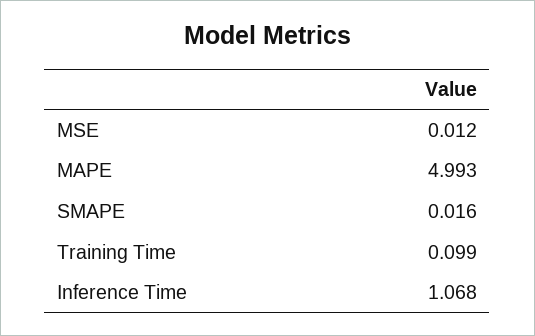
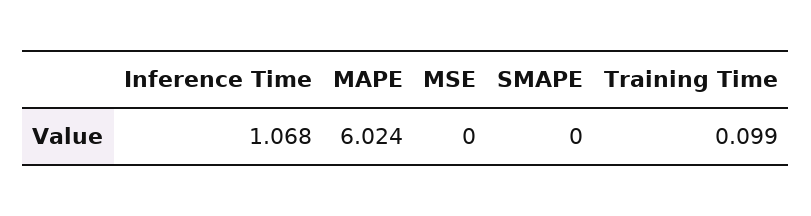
MSE: 0.012 -> 0
MAPE: 4.993 -> 6.024
SMAPE: 0.016 -> 0

